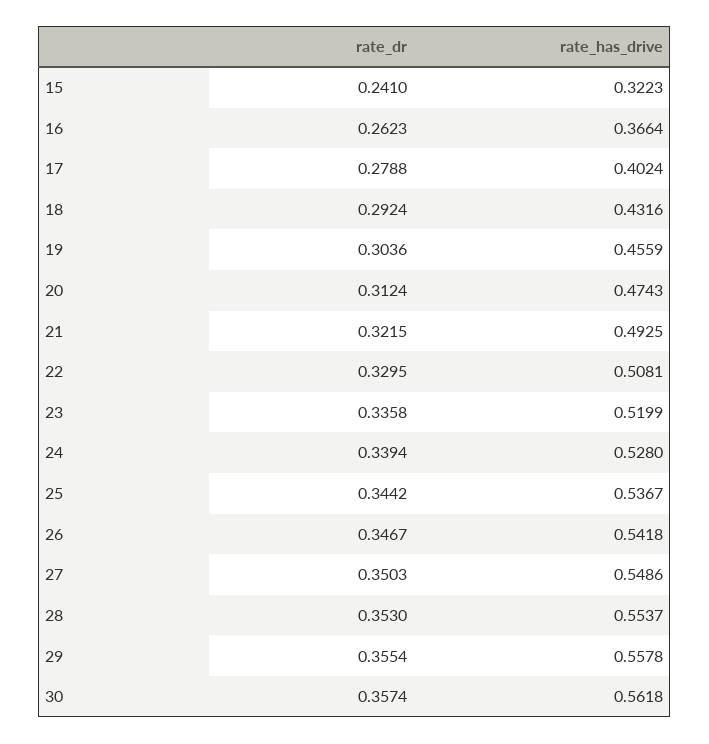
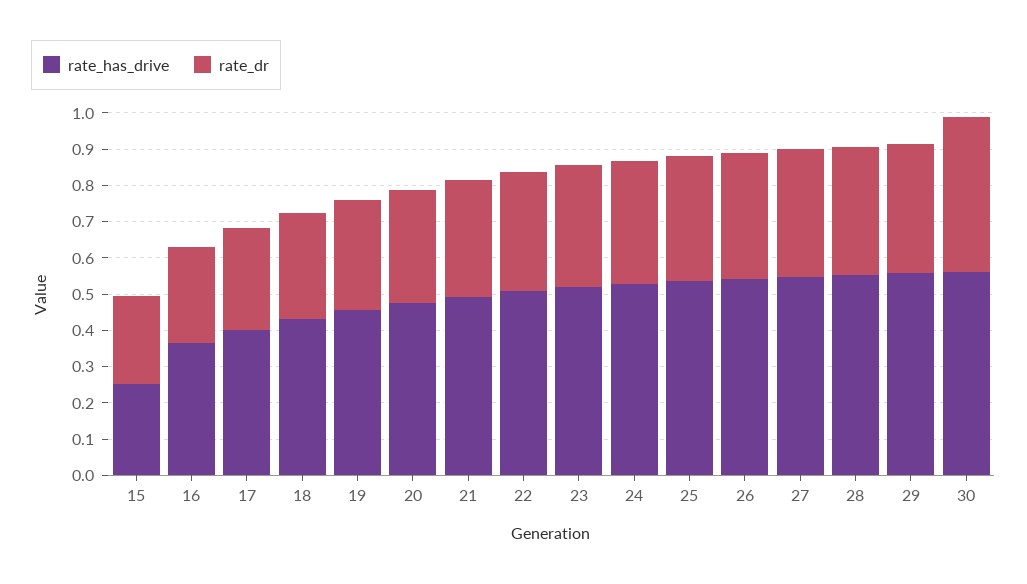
rate_has_drive, 15: 0.3223 -> 0.25
rate_dr, 30: 0.3574 -> 0.425

